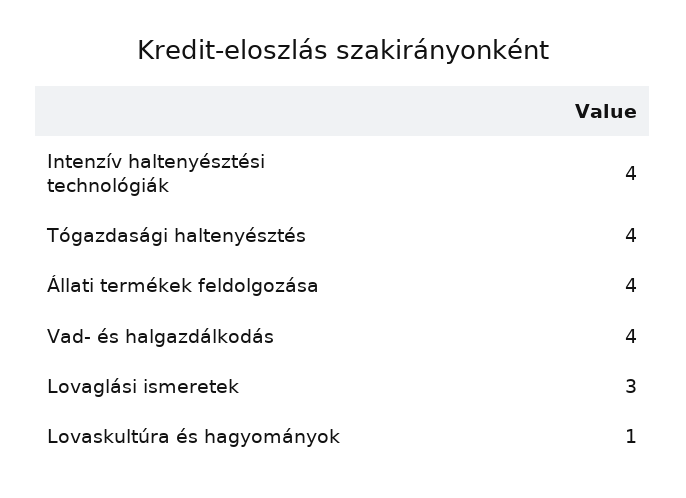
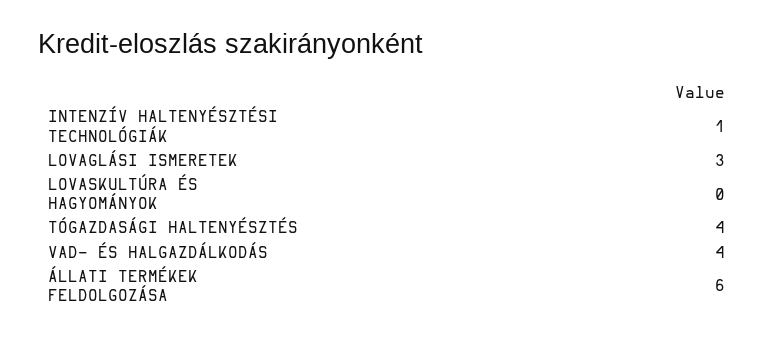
Intenzív haltenyésztési technológiák: 4 -> 1
Állati termékek feldolgozása: 4 -> 6
Lovaskultúra és hagyományok: 1 -> 0

